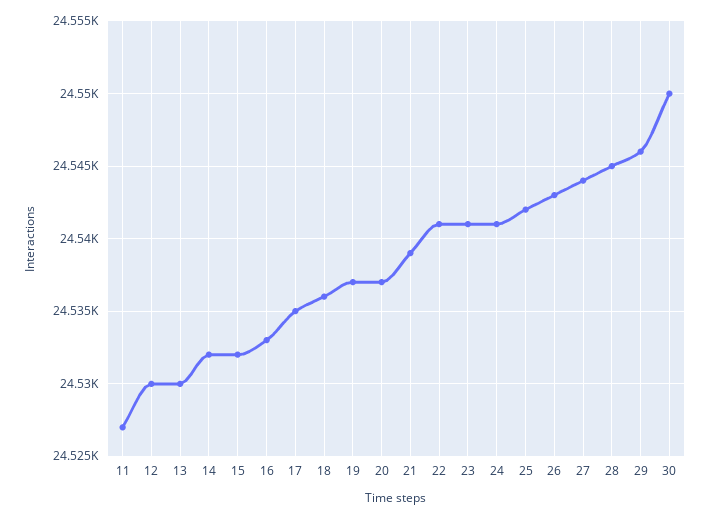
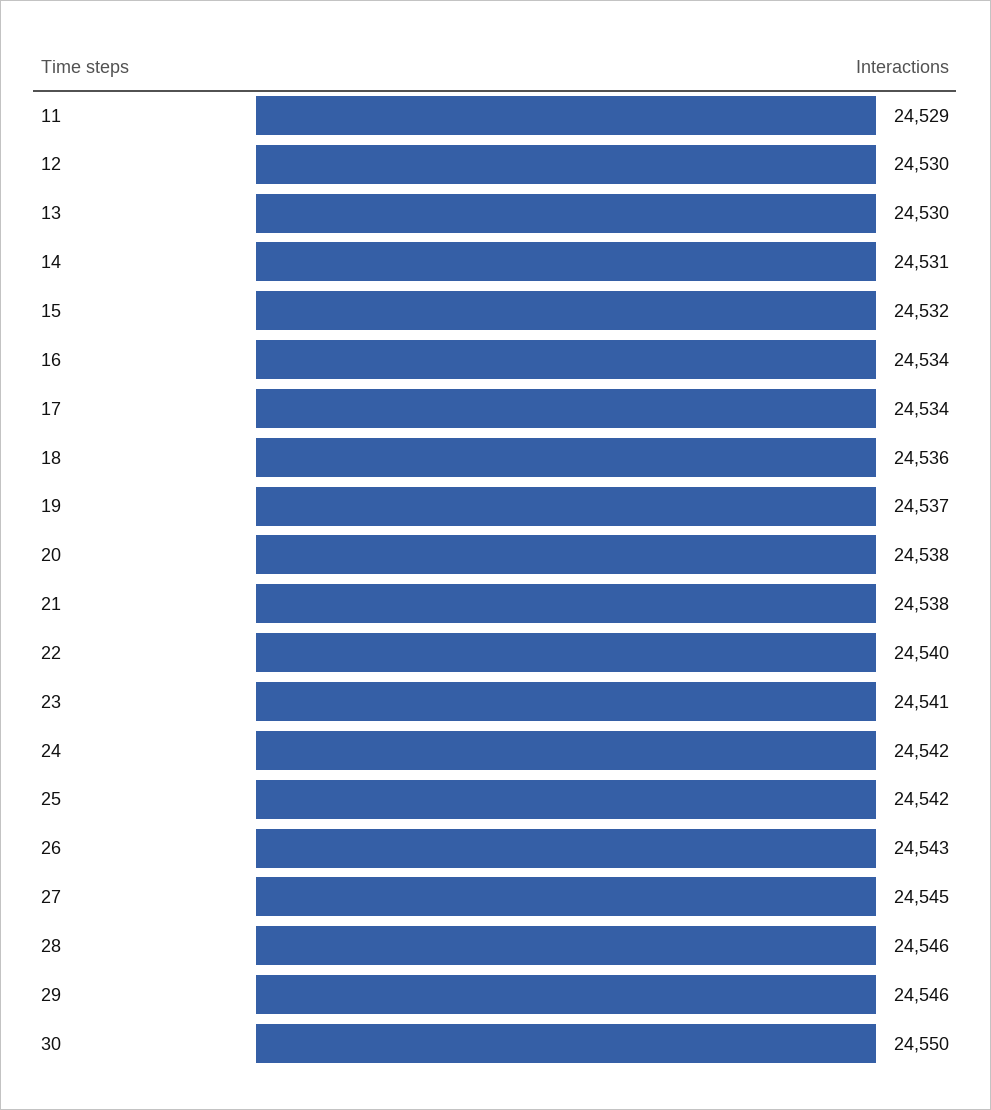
11: 24527 -> 24529
14: 24532 -> 24531
16: 24533 -> 24534
17: 24535 -> 24534
20: 24537 -> 24538
21: 24539 -> 24538
22: 24541 -> 24540
24: 24541 -> 24542
27: 24544 -> 24545
28: 24545 -> 24546

